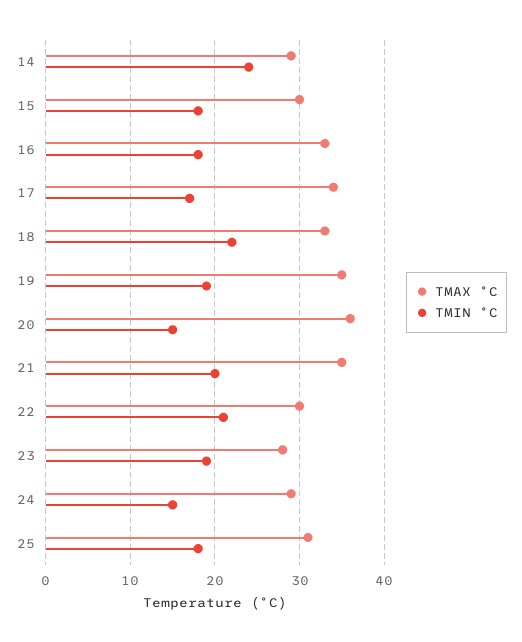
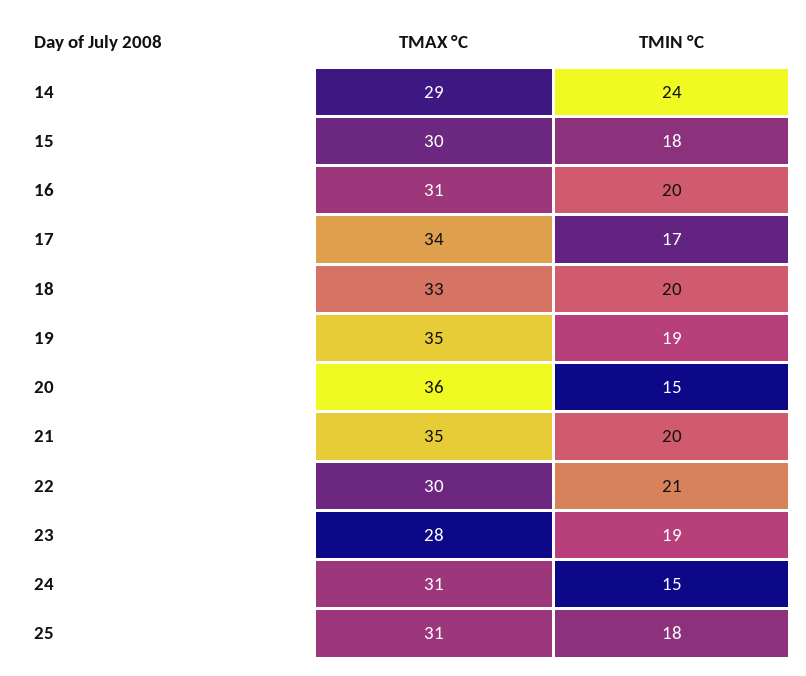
TMAX °C, 16: 33 -> 31
TMIN °C, 16: 18 -> 20
TMIN °C, 18: 22 -> 20
TMAX °C, 24: 29 -> 31

